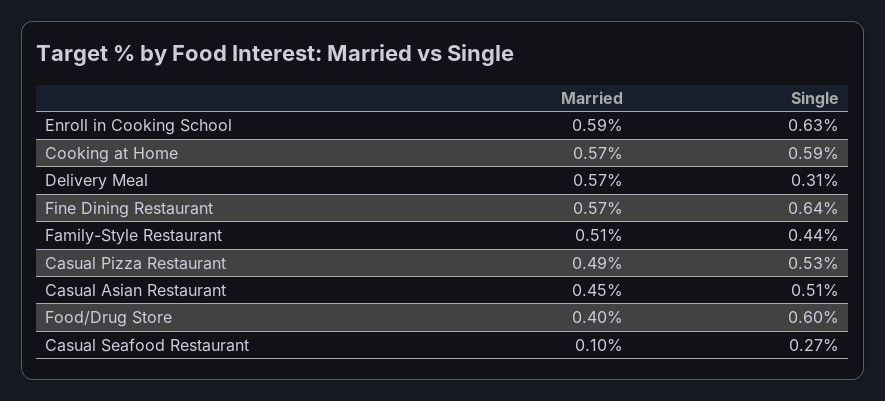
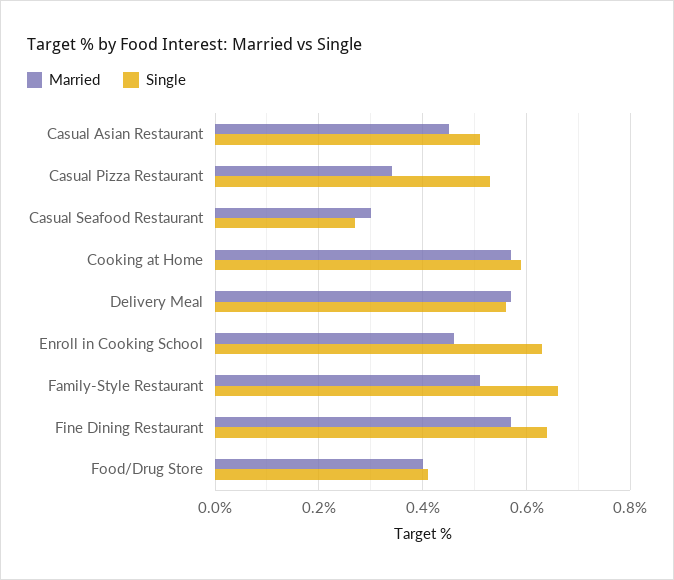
Married, Enroll in Cooking School: 0.59 -> 0.45
Single, Delivery Meal: 0.31 -> 0.55
Single, Family-Style Restaurant: 0.44 -> 0.65
Married, Casual Pizza Restaurant: 0.49 -> 0.35
Single, Food/Drug Store: 0.6 -> 0.4
Married, Casual Seafood Restaurant: 0.1 -> 0.3

